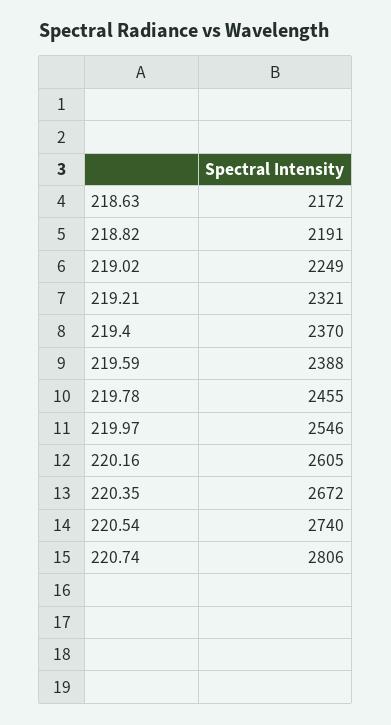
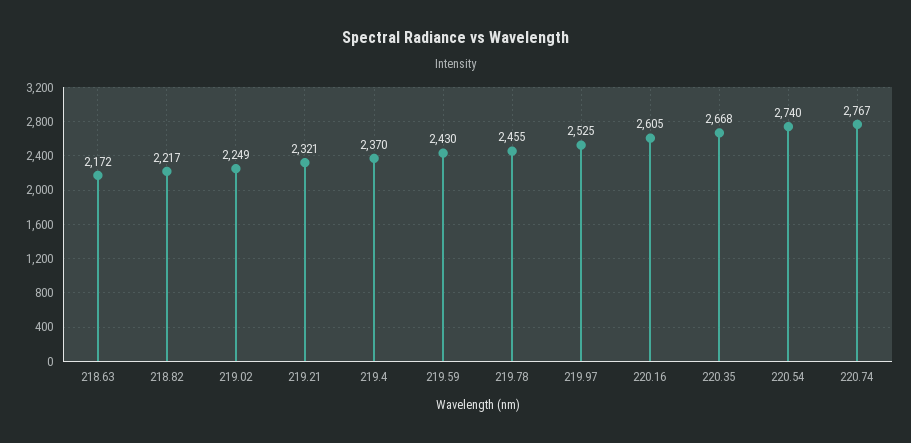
218.82: 2191 -> 2217
219.59: 2388 -> 2430
219.97: 2546 -> 2525
220.35: 2672 -> 2668
220.74: 2806 -> 2767

